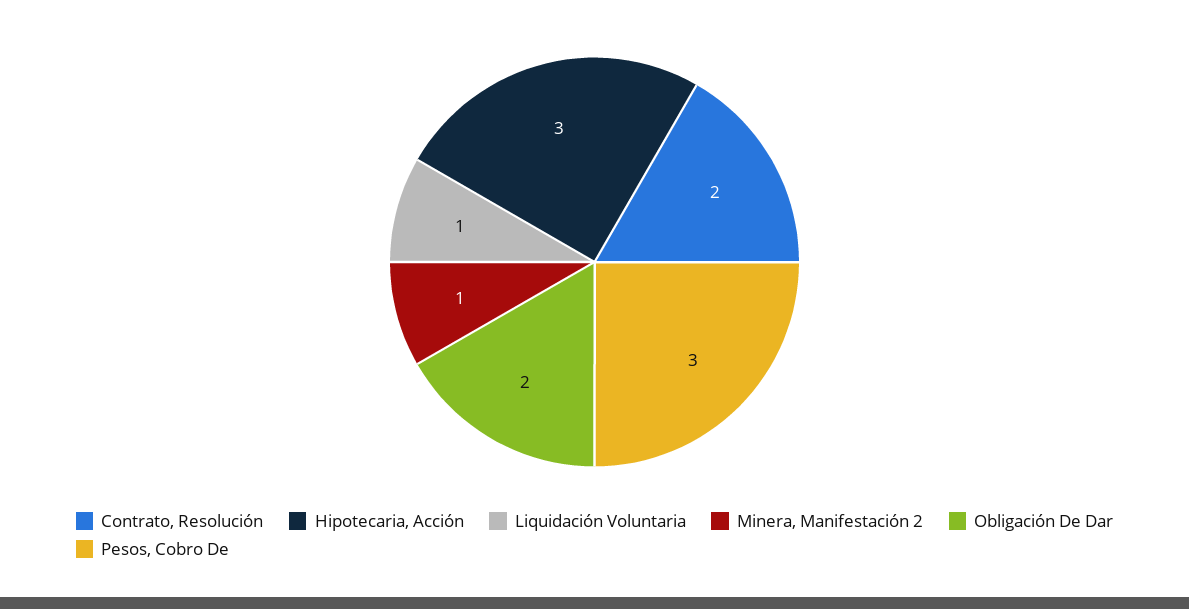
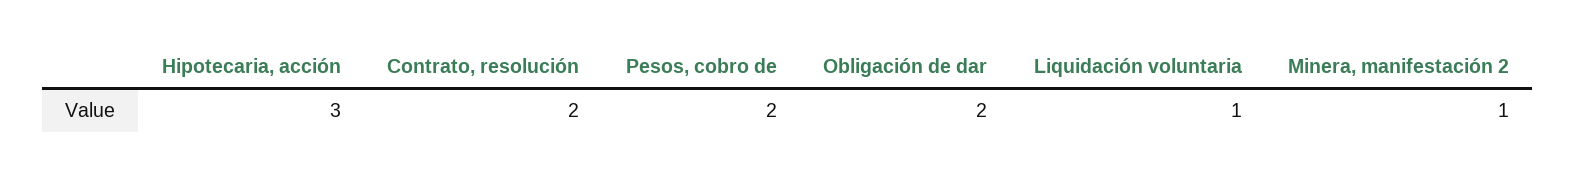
Pesos, Cobro De: 3 -> 2

